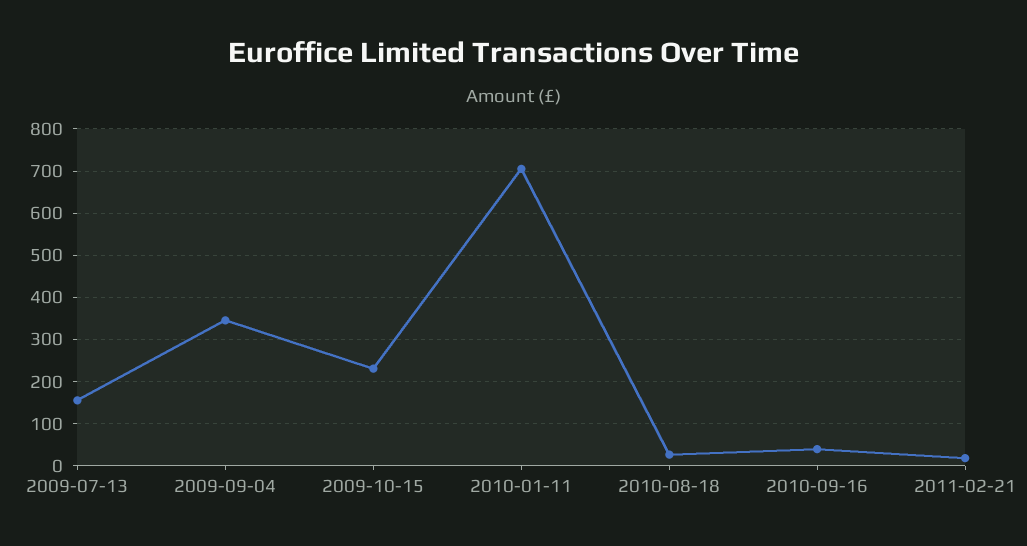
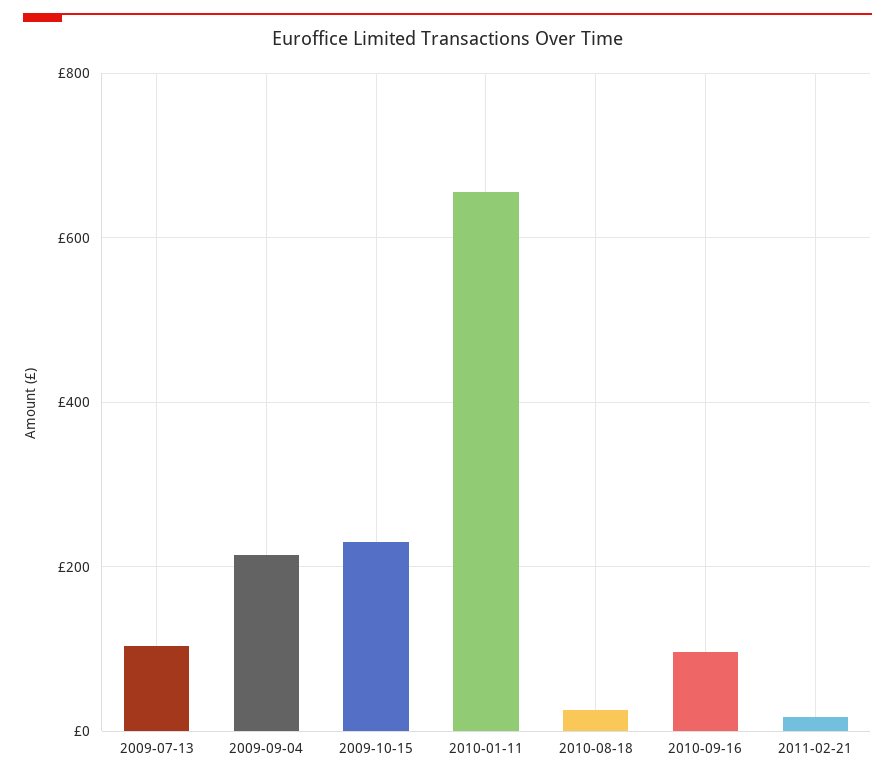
2009-07-13: 160 -> 100
2009-09-04: 340 -> 220
2010-01-11: 700 -> 660
2010-09-16: 40 -> 100

